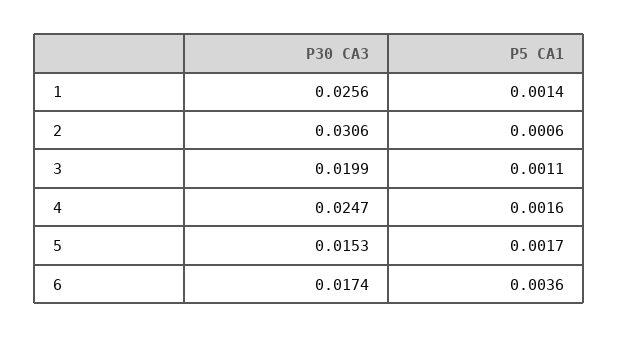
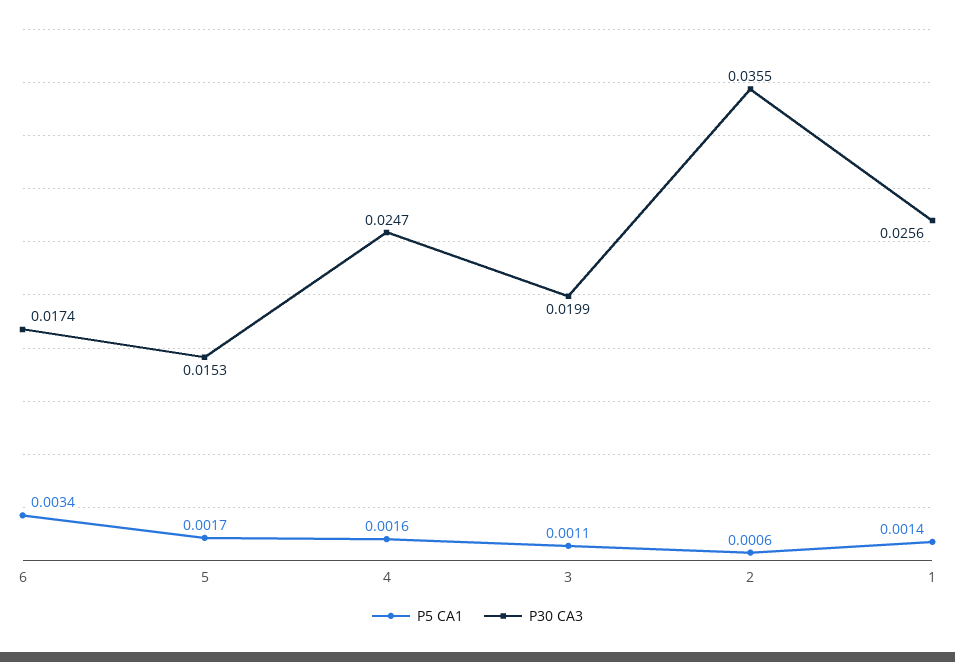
P30 CA3, 2: 0.0306 -> 0.0355
P5 CA1, 6: 0.0036 -> 0.0034

